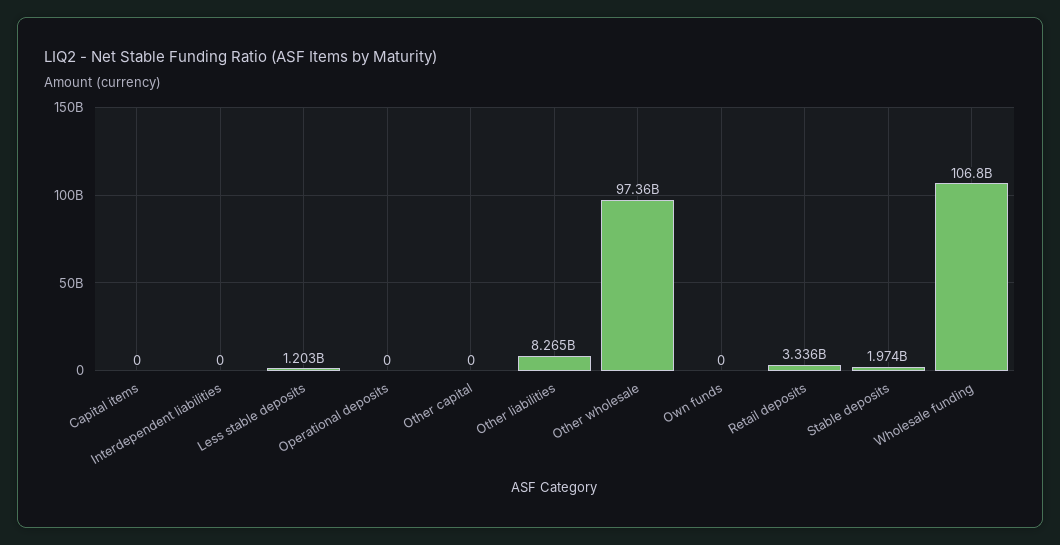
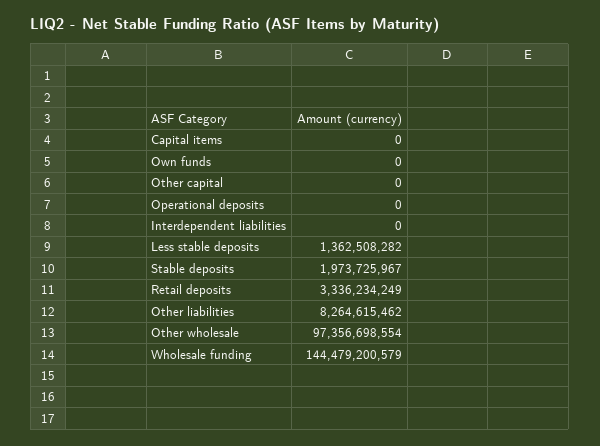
Less stable deposits: 1203000000 -> 1362508282
Wholesale funding: 106800000000 -> 144479200579

